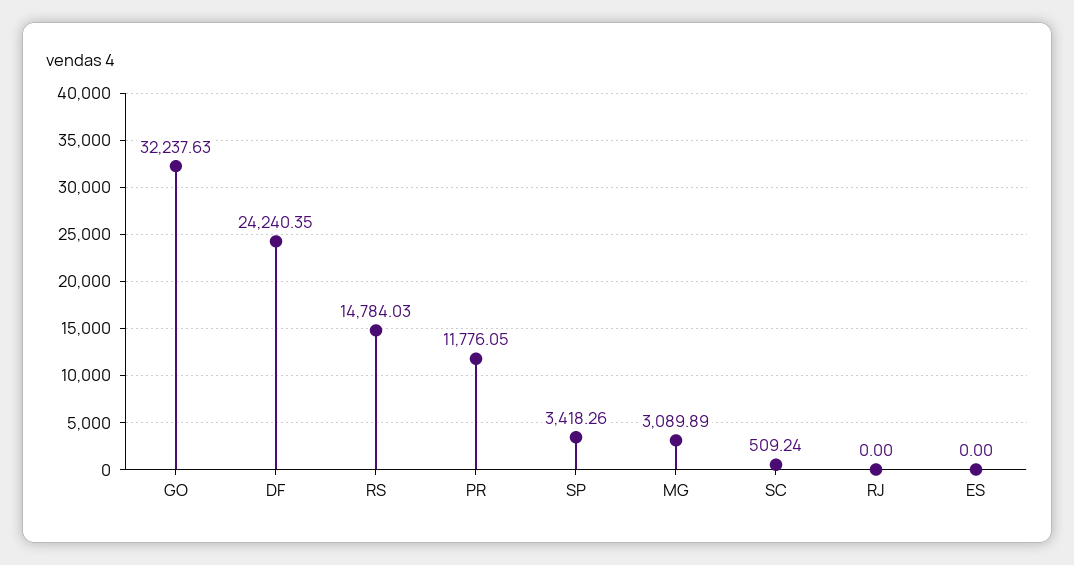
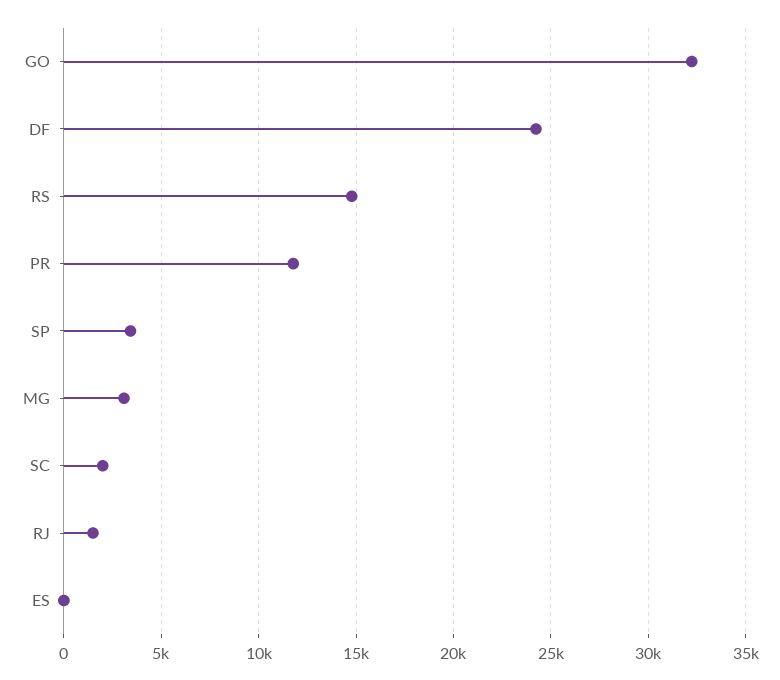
SC: 509.24 -> 2000
RJ: 0 -> 1500

